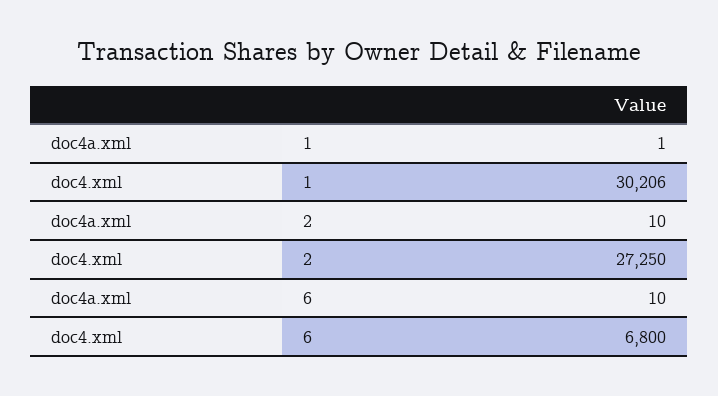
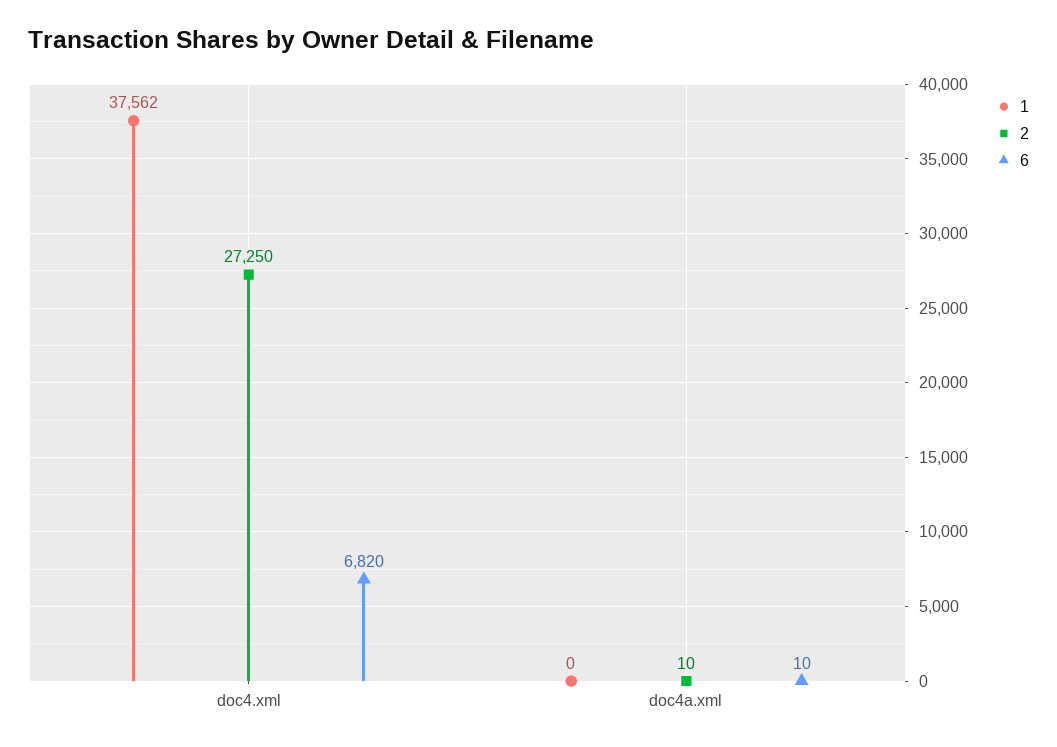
1, doc4a.xml: 1 -> 0
1, doc4.xml: 30206 -> 37562
6, doc4.xml: 6800 -> 6820

